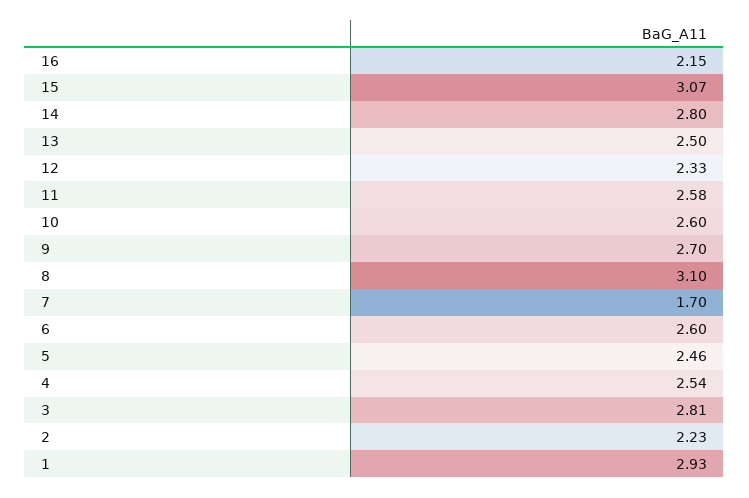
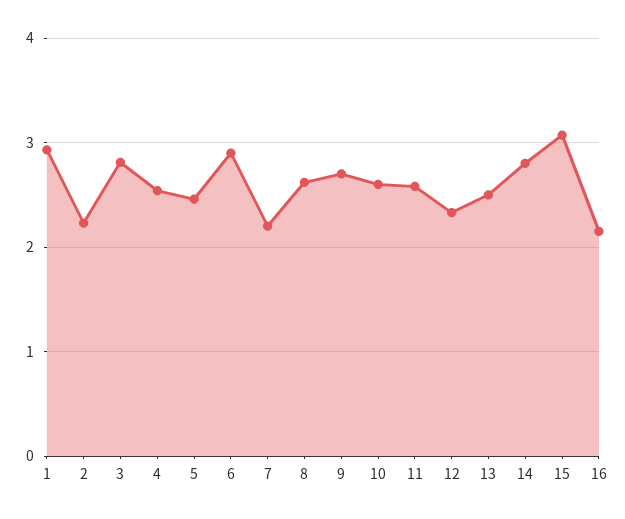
8: 3.1 -> 2.6
7: 1.7 -> 2.2
6: 2.6 -> 2.9

